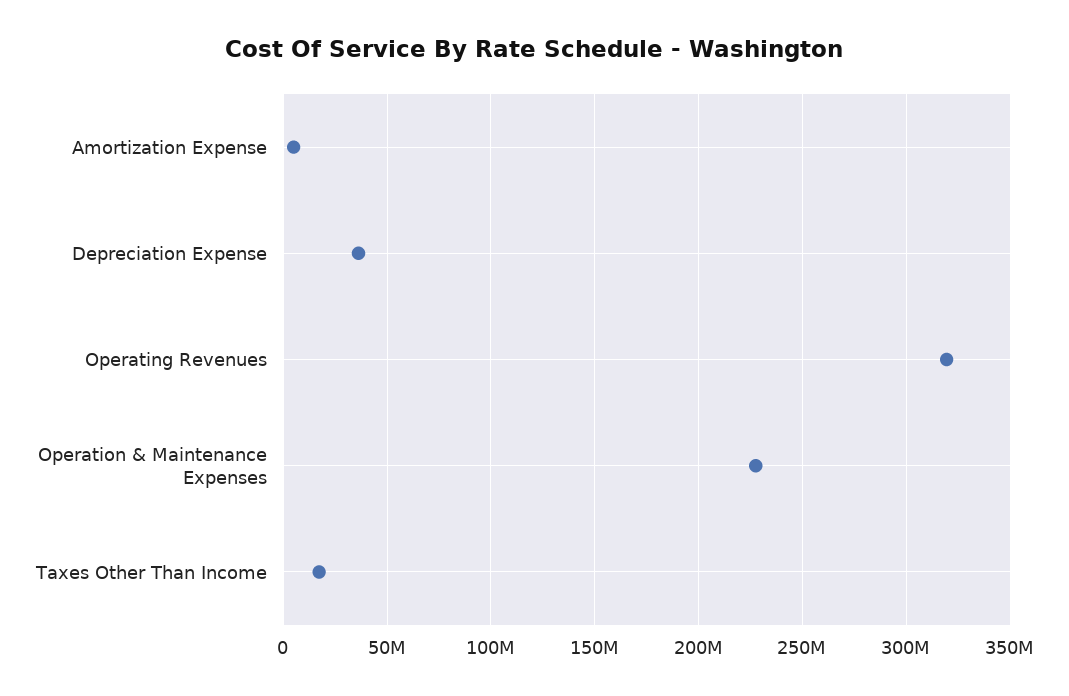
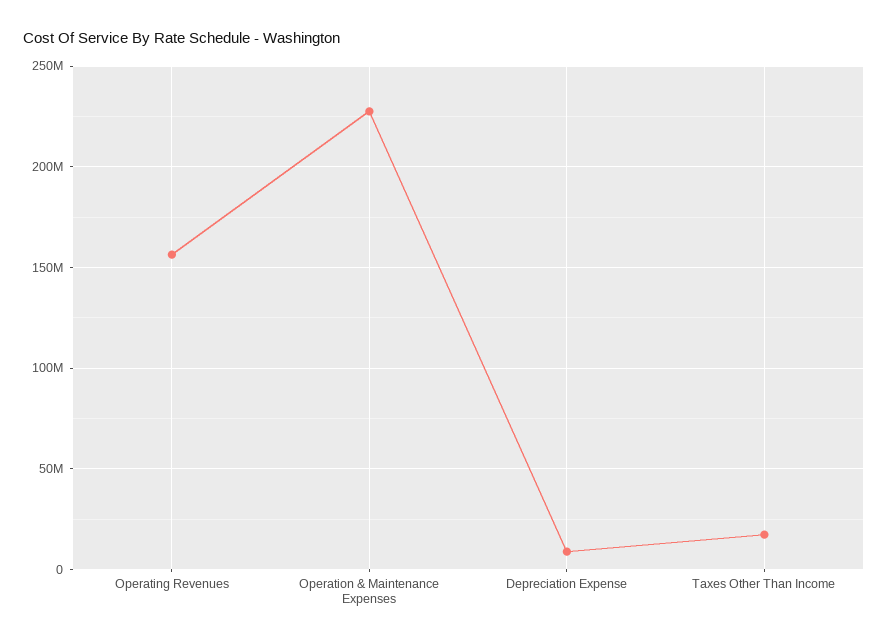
Amortization Expense: 5000000 -> none
Depreciation Expense: 35000000 -> 10000000
Operating Revenues: 320000000 -> 155000000

